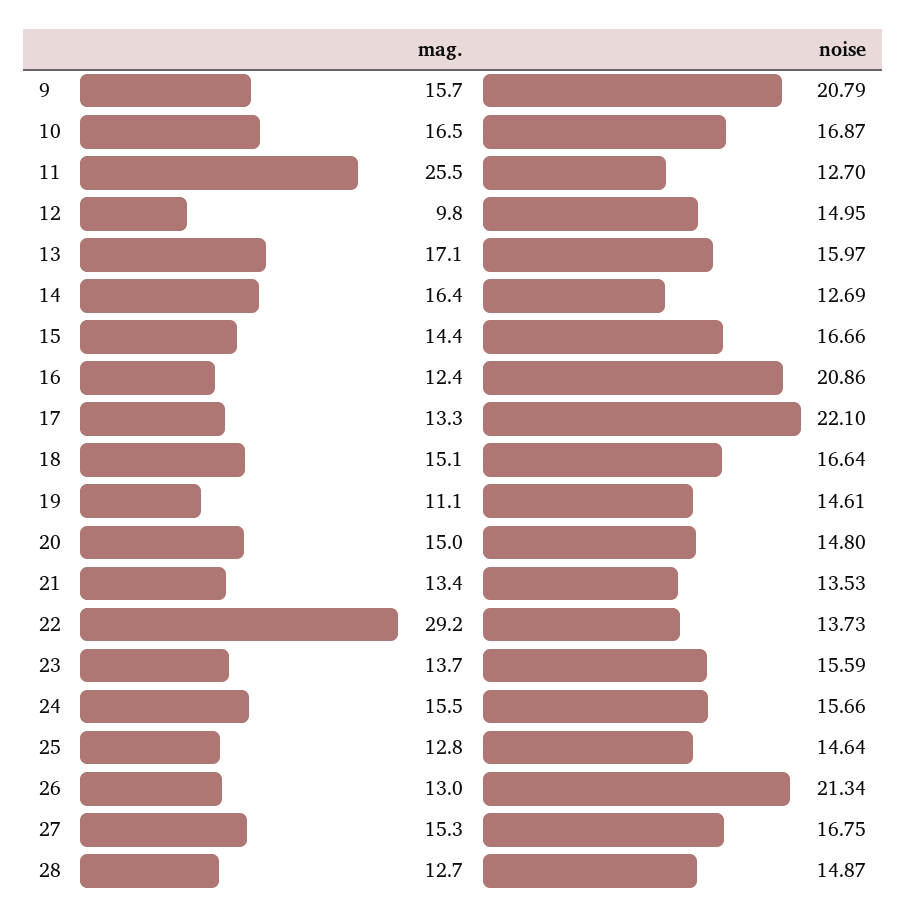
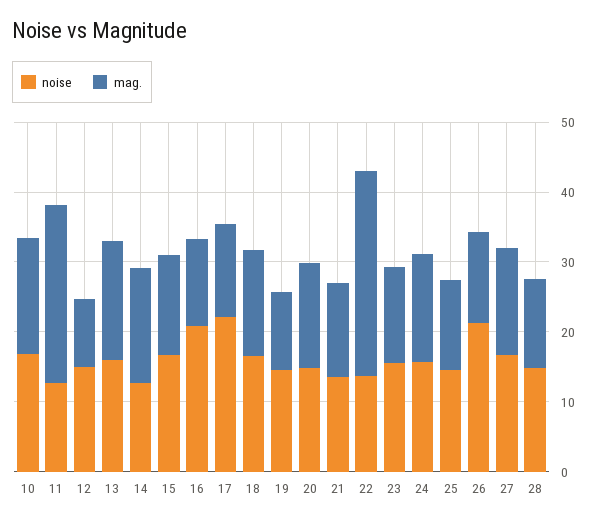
mag., 9: 15.7 -> none
noise, 9: 20.79 -> none

